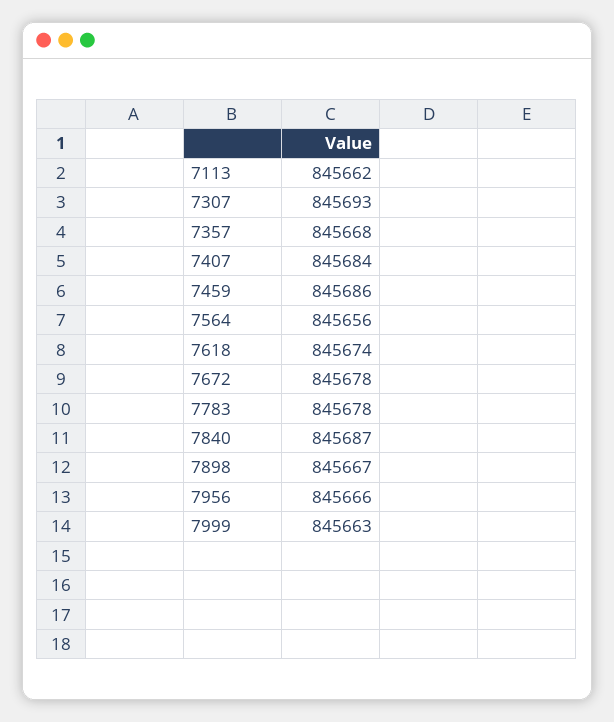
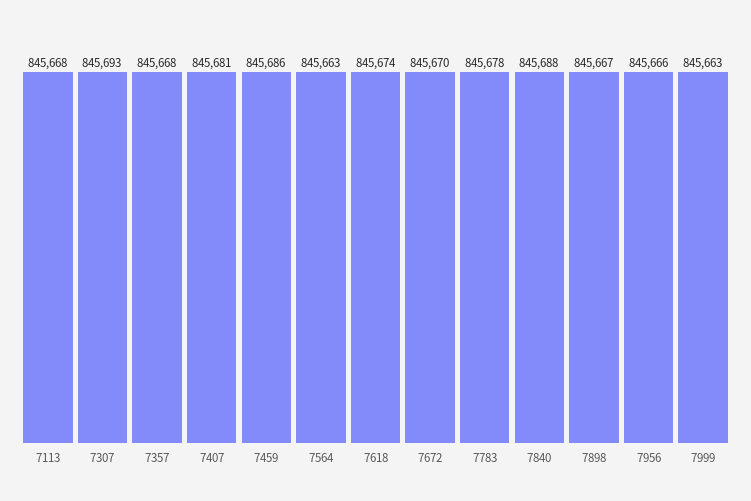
7113: 845662 -> 845668
7407: 845684 -> 845681
7564: 845656 -> 845663
7672: 845678 -> 845670
7840: 845687 -> 845688

